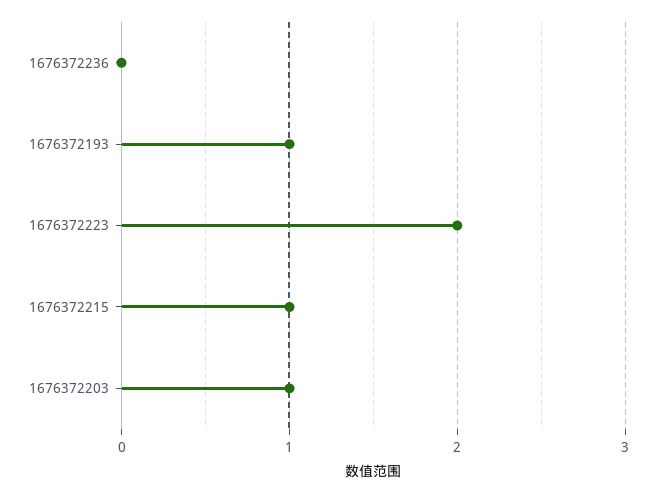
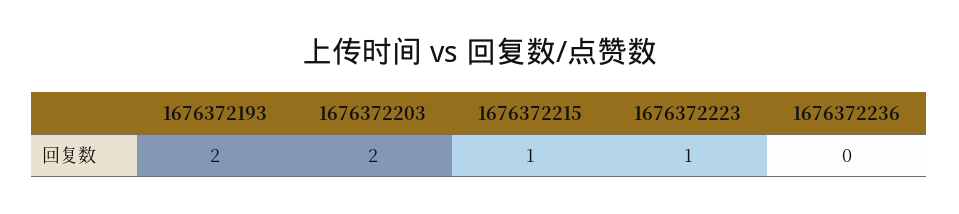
1676372193: 1 -> 2
1676372223: 2 -> 1
1676372203: 1 -> 2

